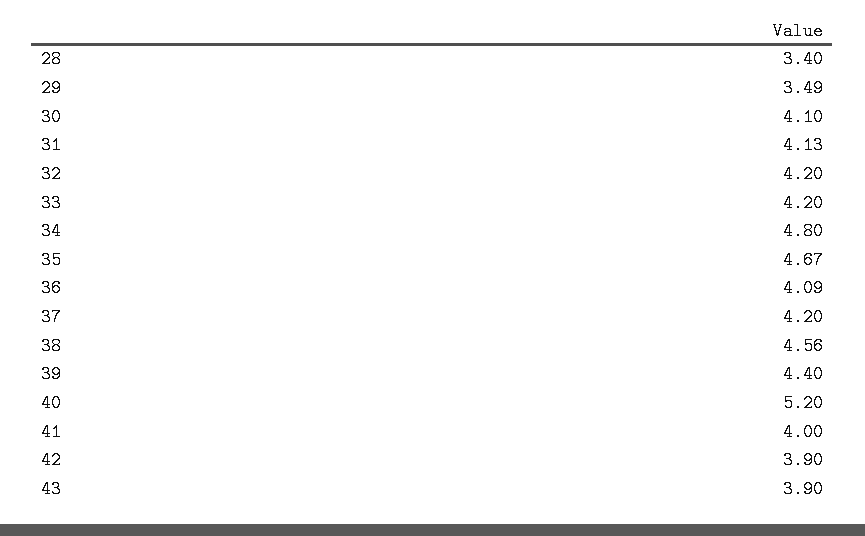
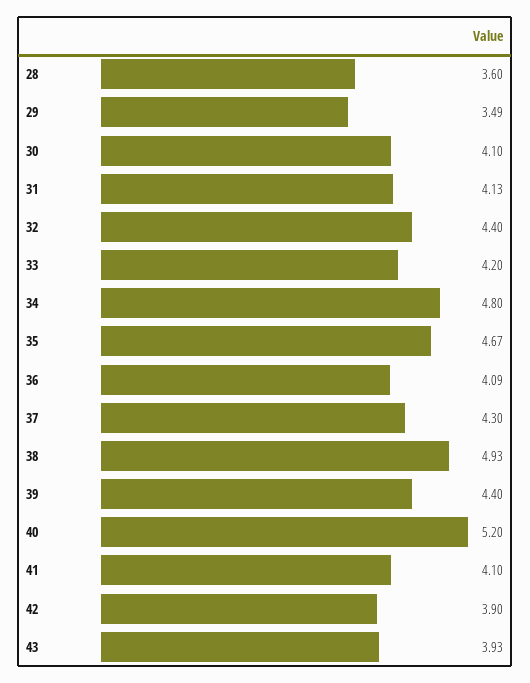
28: 3.4 -> 3.6
32: 4.2 -> 4.4
37: 4.2 -> 4.3
38: 4.56 -> 4.93
41: 4 -> 4.1
43: 3.9 -> 3.93

